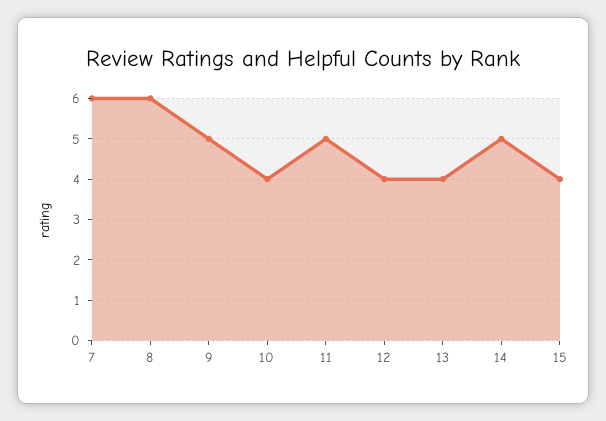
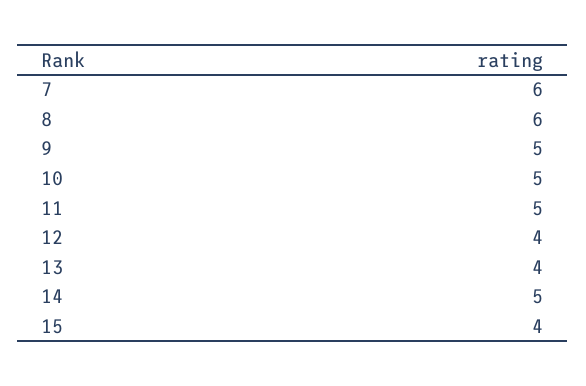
10: 4 -> 5

